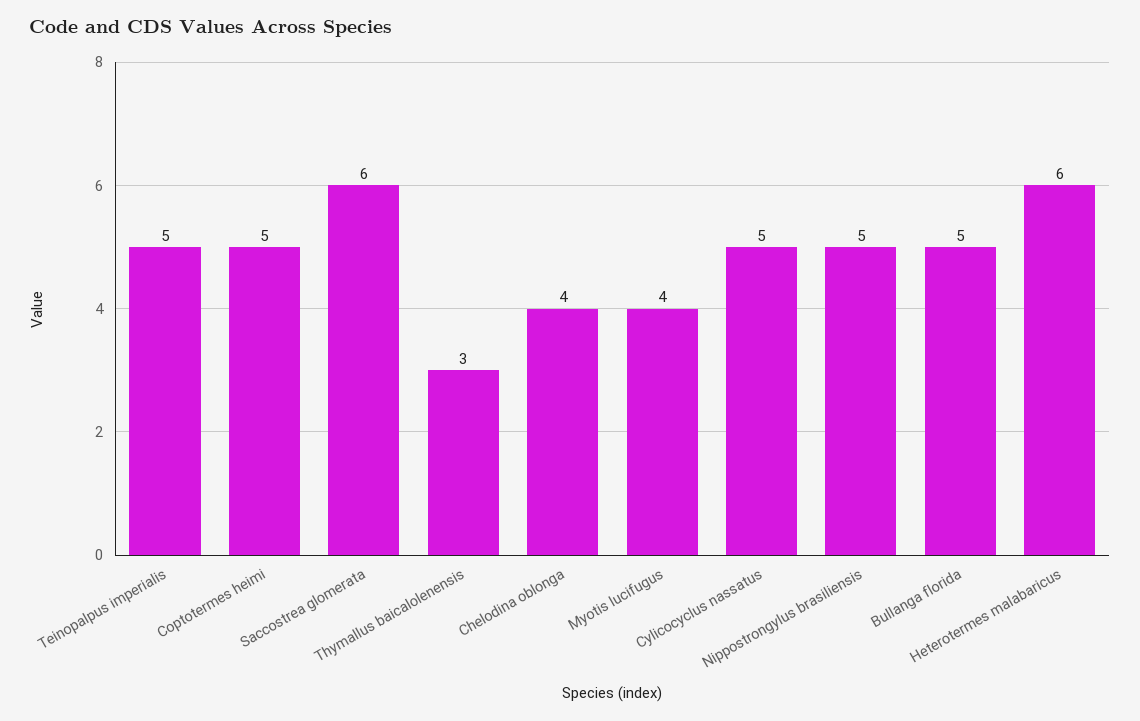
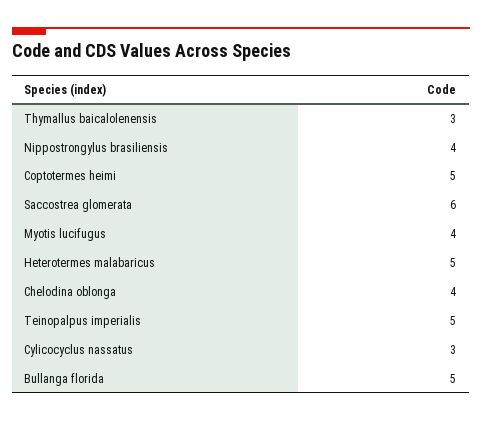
Cylicocyclus nassatus: 5 -> 3
Nippostrongylus brasiliensis: 5 -> 4
Heterotermes malabaricus: 6 -> 5

